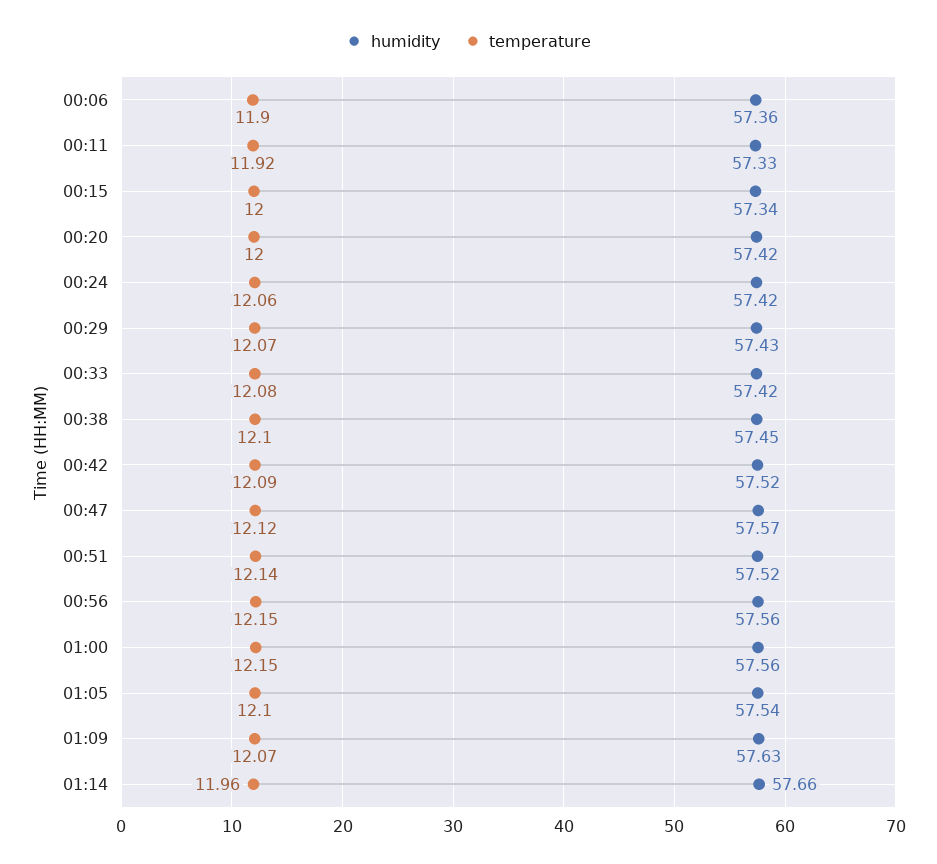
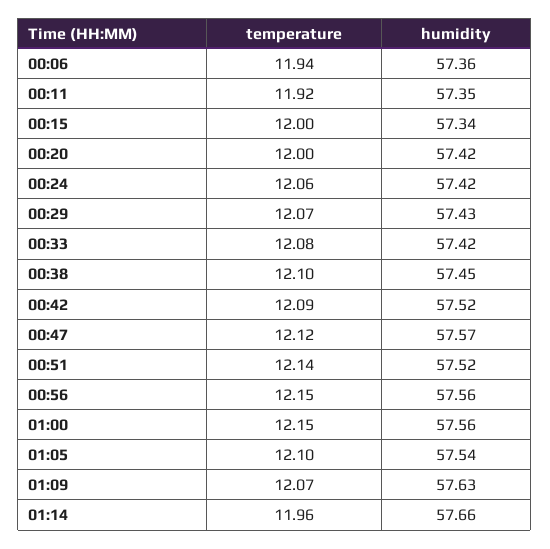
temperature, 00:06: 11.9 -> 11.94
humidity, 00:11: 57.33 -> 57.35

